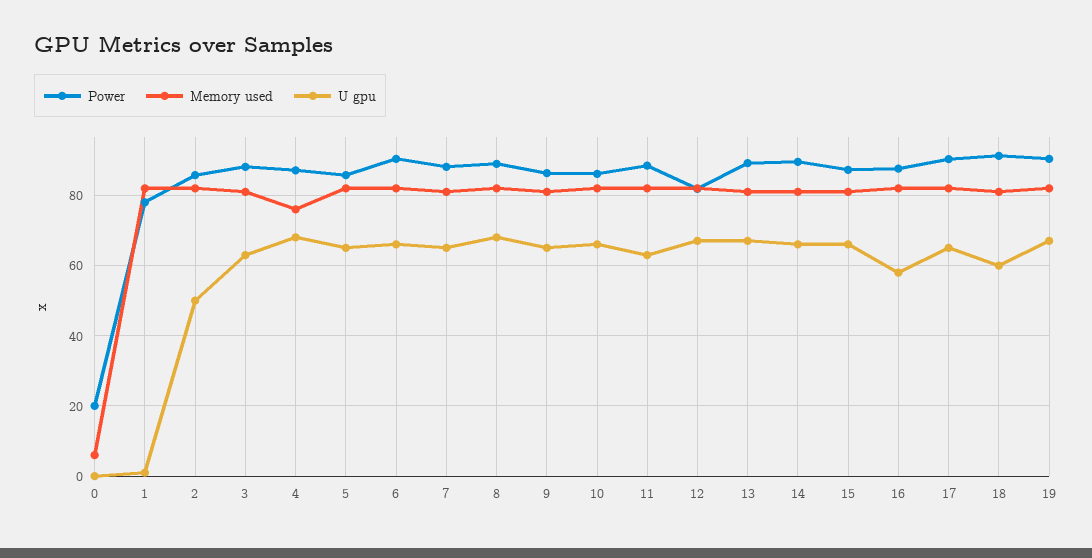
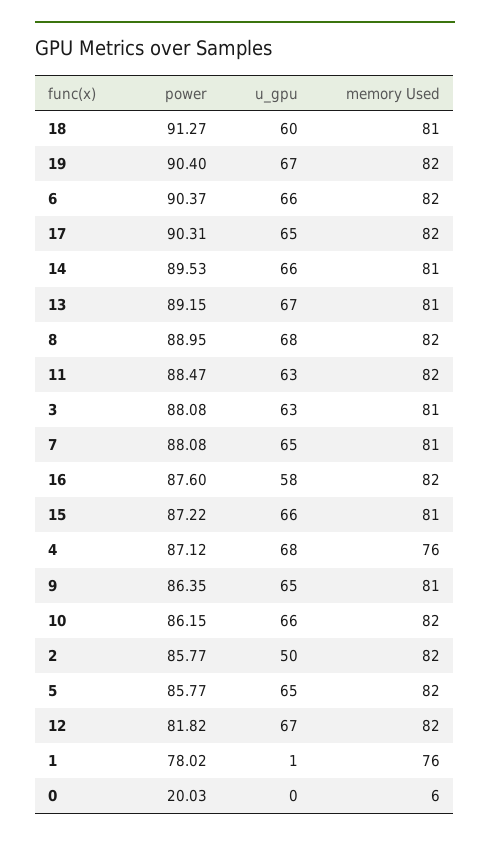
Memory used, 1: 82 -> 76

